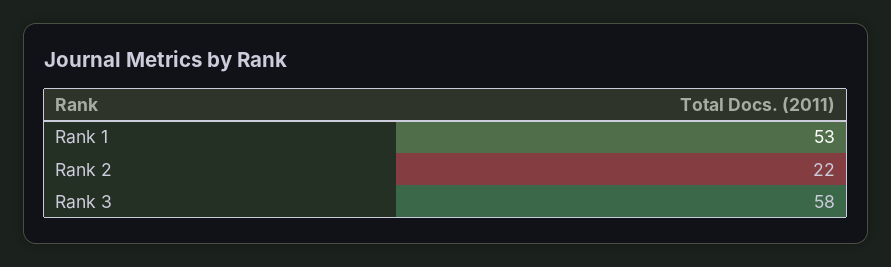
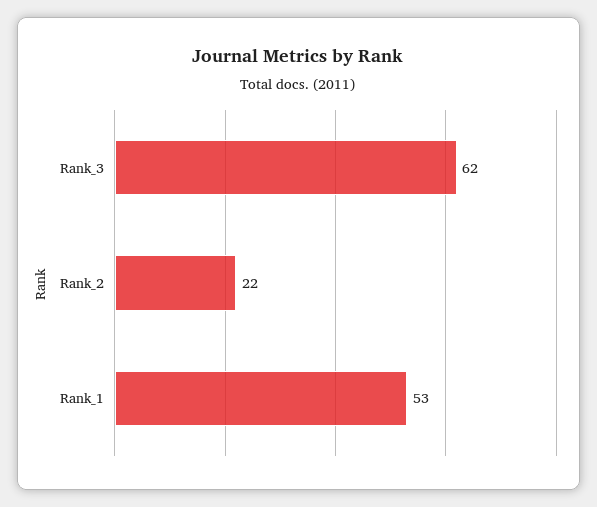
Rank 3: 58 -> 62

